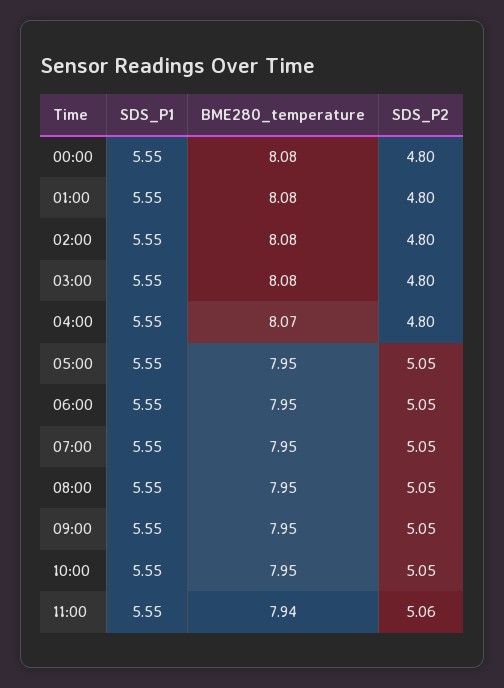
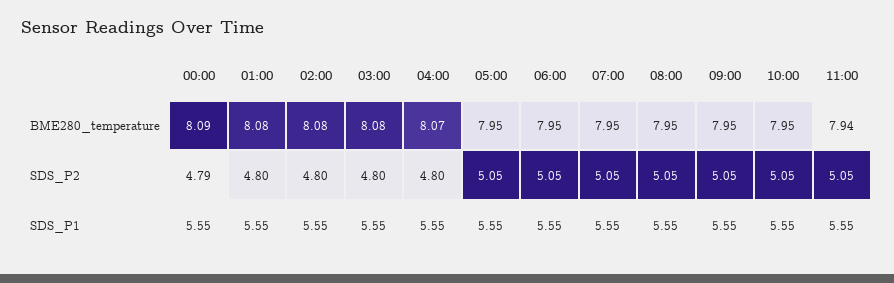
BME280_temperature, 00:00: 8.08 -> 8.09
SDS_P2, 00:00: 4.8 -> 4.79
SDS_P2, 11:00: 5.06 -> 5.05

